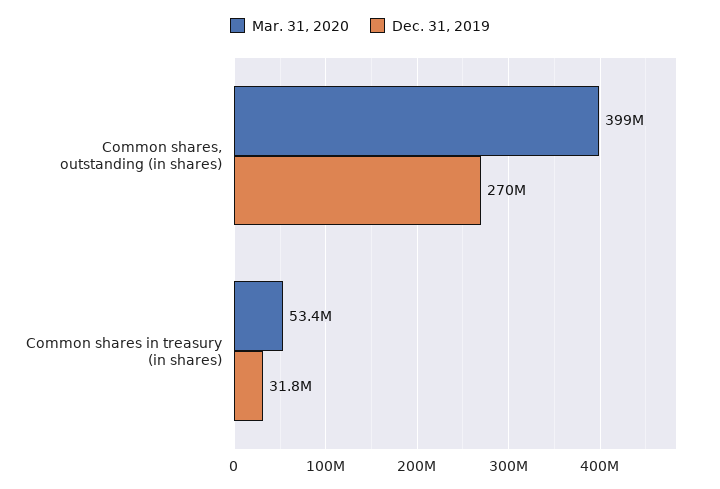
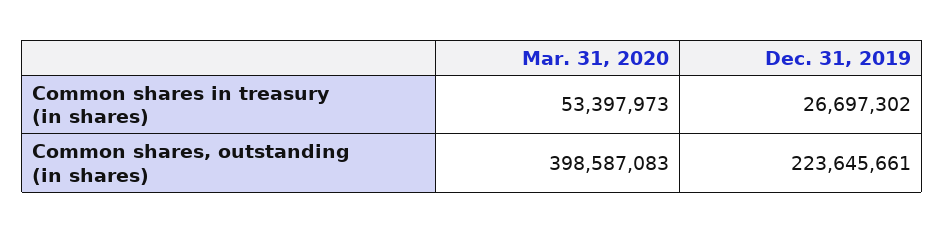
Dec. 31, 2019, Common shares, outstanding (in shares): 270000000 -> 223645661
Dec. 31, 2019, Common shares in treasury (in shares): 31800000 -> 26697302

